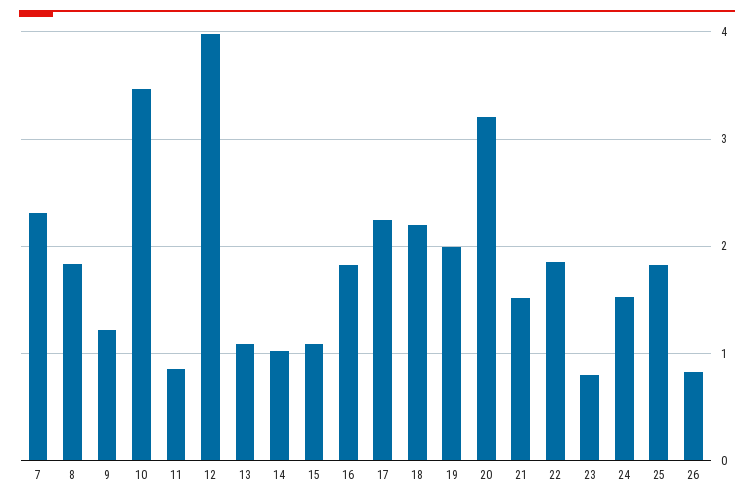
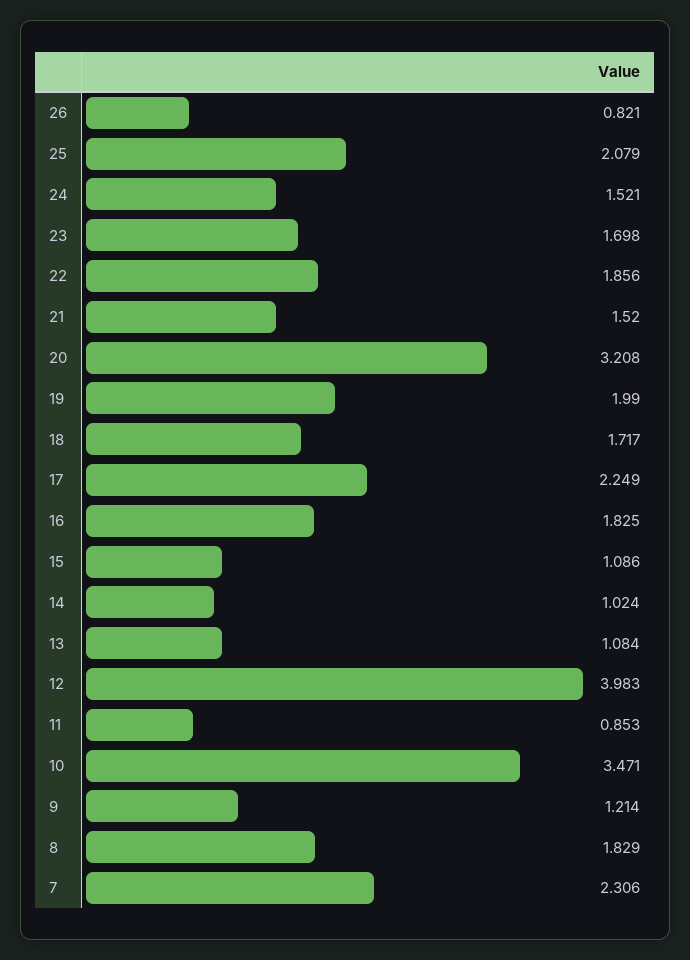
18: 2.2 -> 1.717
23: 0.8 -> 1.698
25: 1.8 -> 2.079

